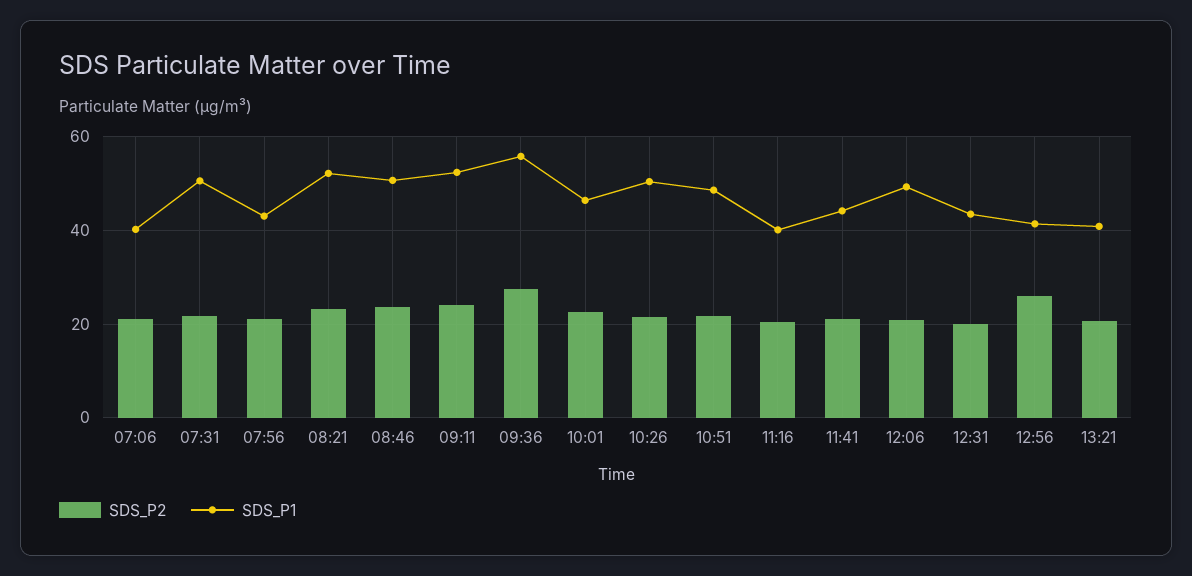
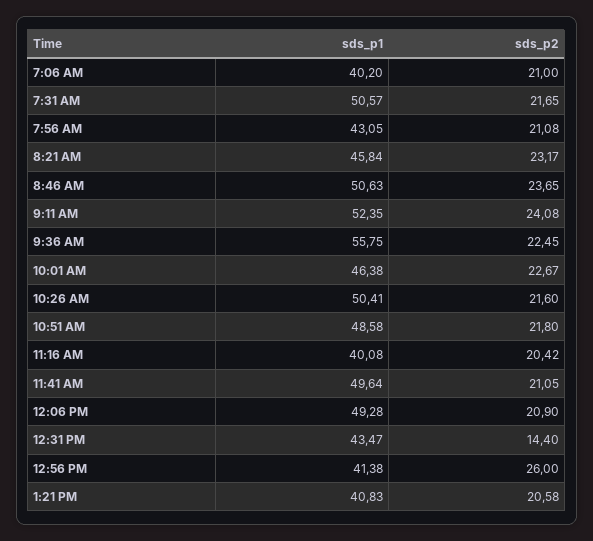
SDS_P1, 08:21: 52 -> 45.84
SDS_P2, 09:36: 28 -> 22.45
SDS_P1, 11:41: 44 -> 49.64
SDS_P2, 12:31: 20 -> 14.4

